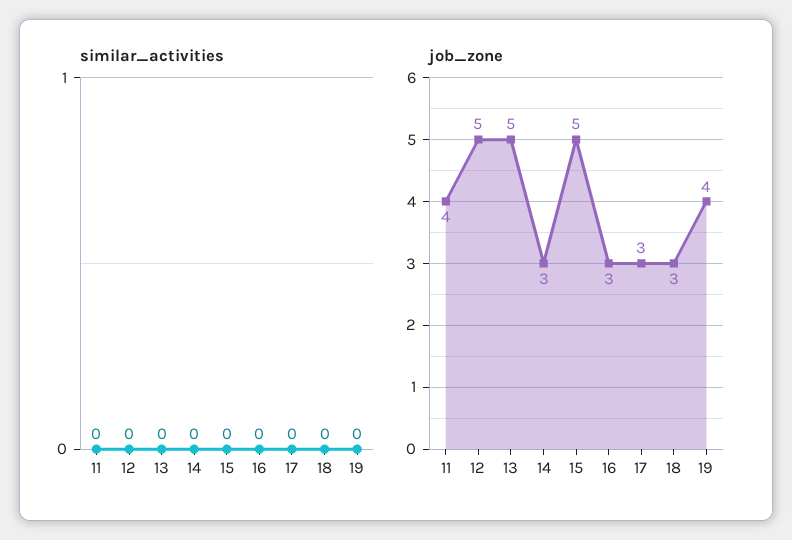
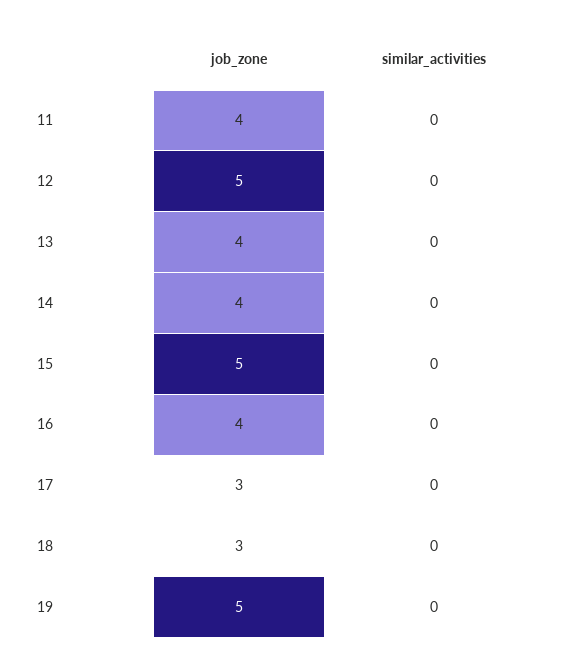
job_zone, 13: 5 -> 4
job_zone, 14: 3 -> 4
job_zone, 16: 3 -> 4
job_zone, 19: 4 -> 5

